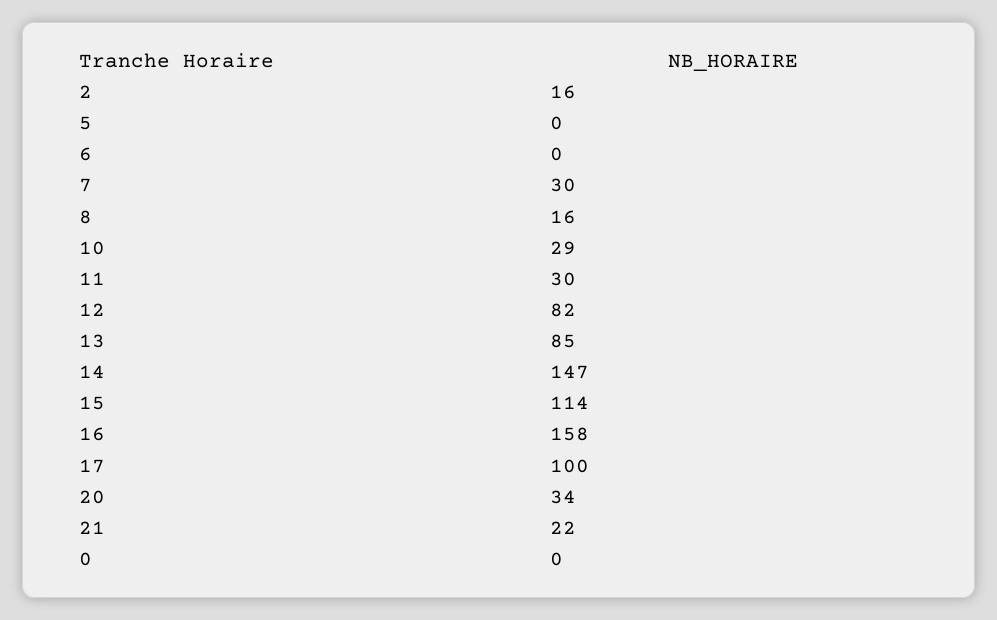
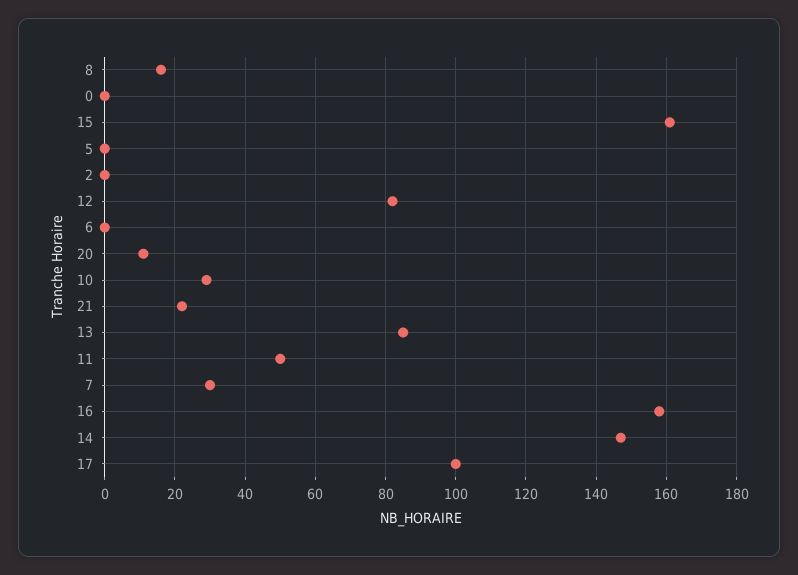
2: 16 -> 0
11: 30 -> 50
15: 114 -> 160
20: 34 -> 10

